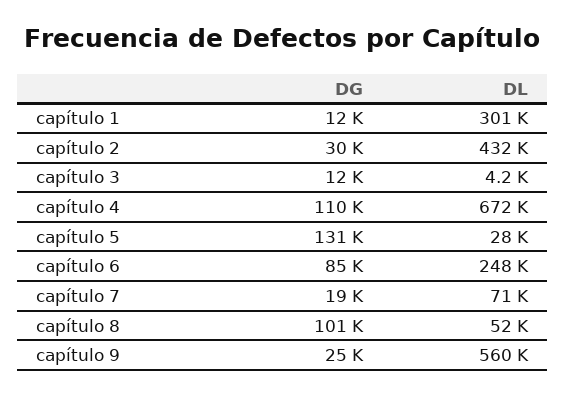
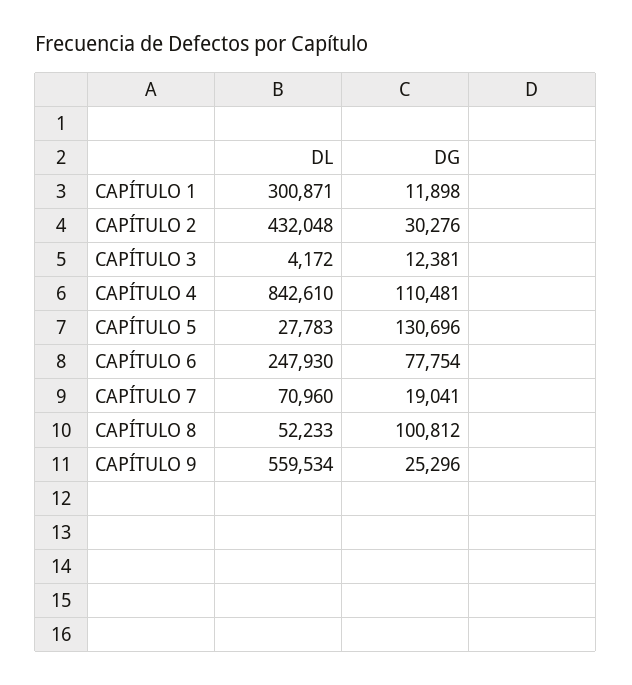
DL, capítulo 4: 672000 -> 842610
DG, capítulo 6: 85000 -> 77754

